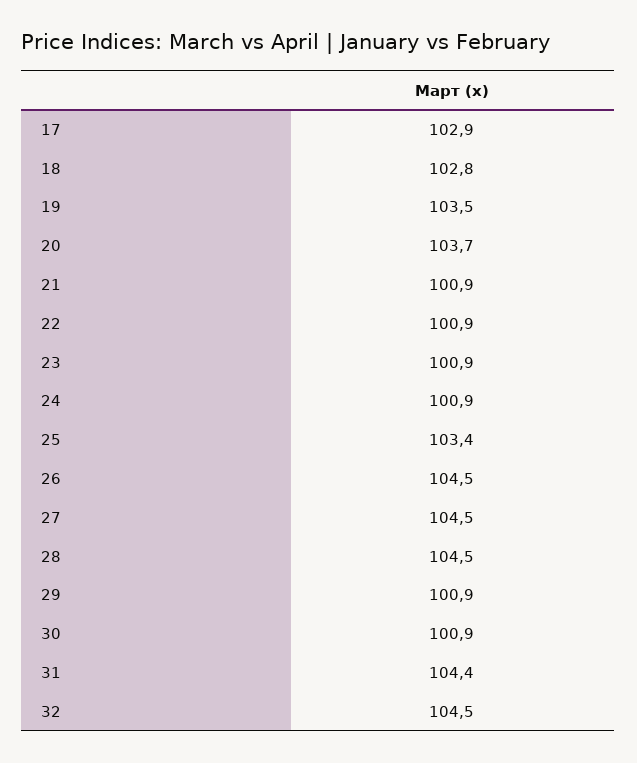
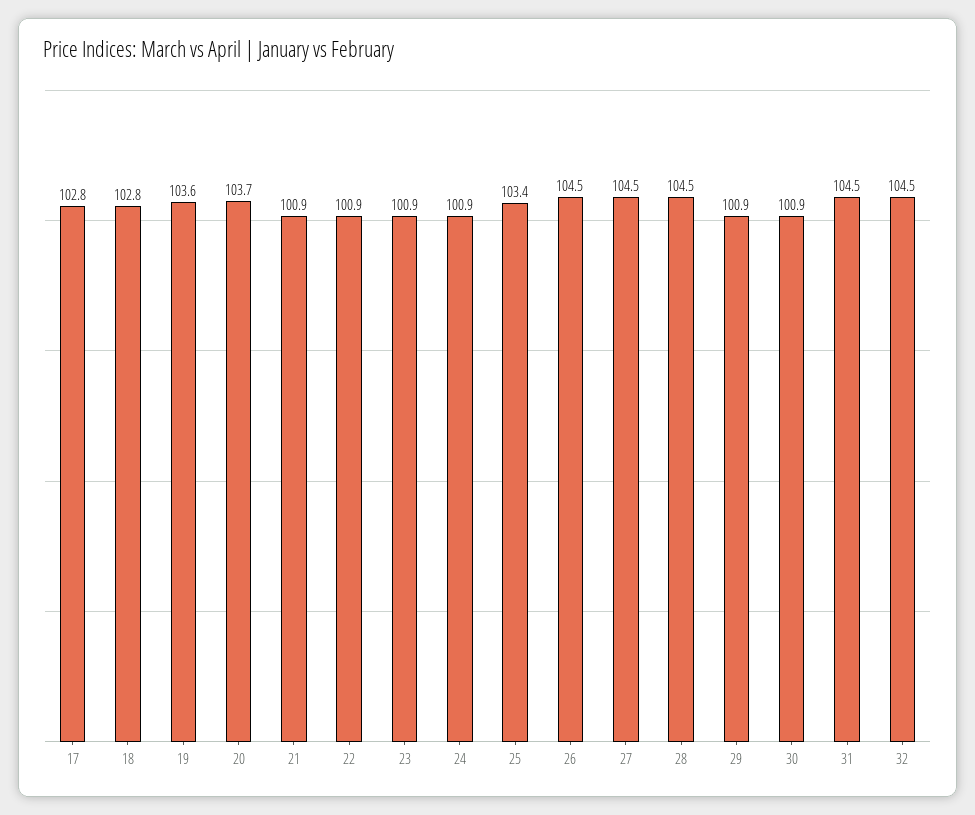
17: 102.9 -> 102.8
19: 103.5 -> 103.6
31: 104.4 -> 104.5

